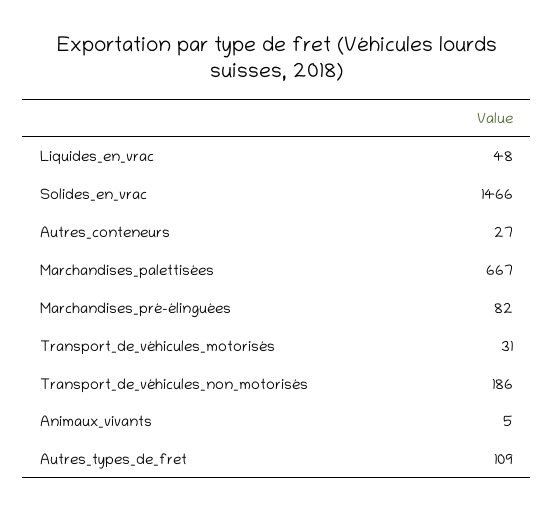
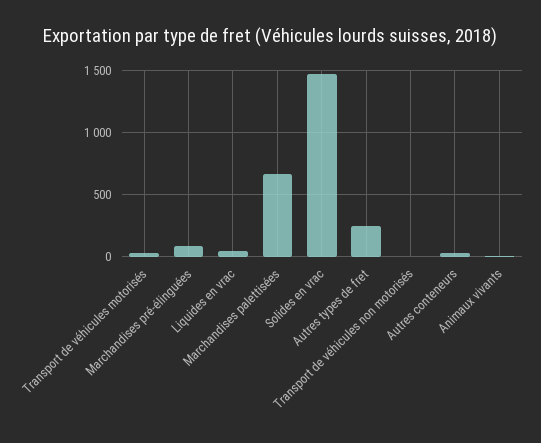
Transport_de_véhicules_non_motorisés: 186 -> 0
Autres_types_de_fret: 109 -> 250

